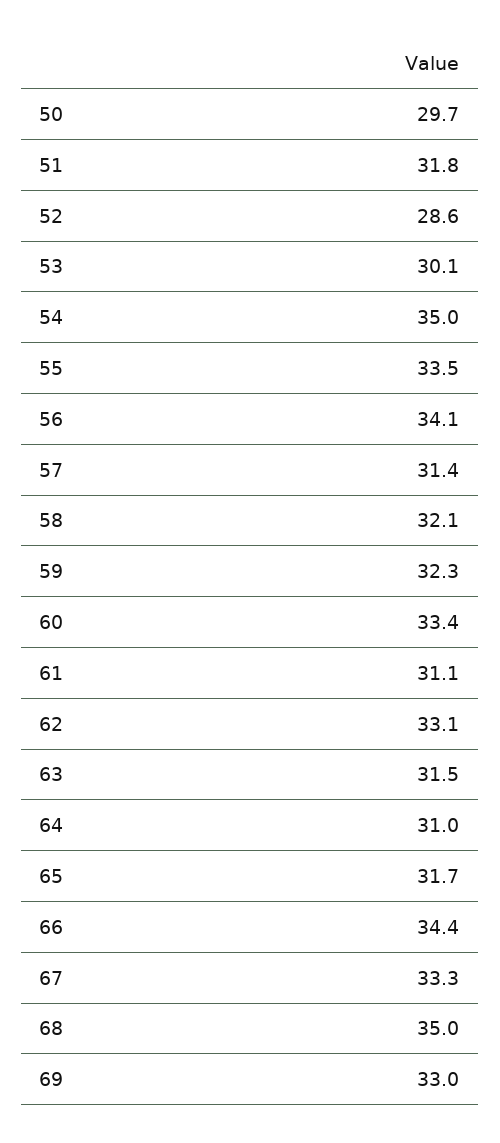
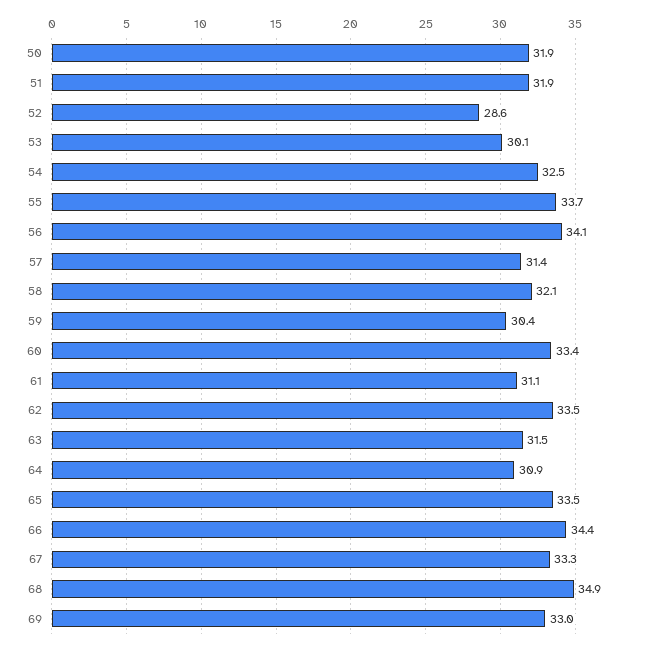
50: 29.7 -> 31.9
51: 31.8 -> 31.9
54: 35 -> 32.5
55: 33.5 -> 33.7
59: 32.3 -> 30.4
62: 33.1 -> 33.5
64: 31 -> 30.9
65: 31.7 -> 33.5
68: 35 -> 34.9

